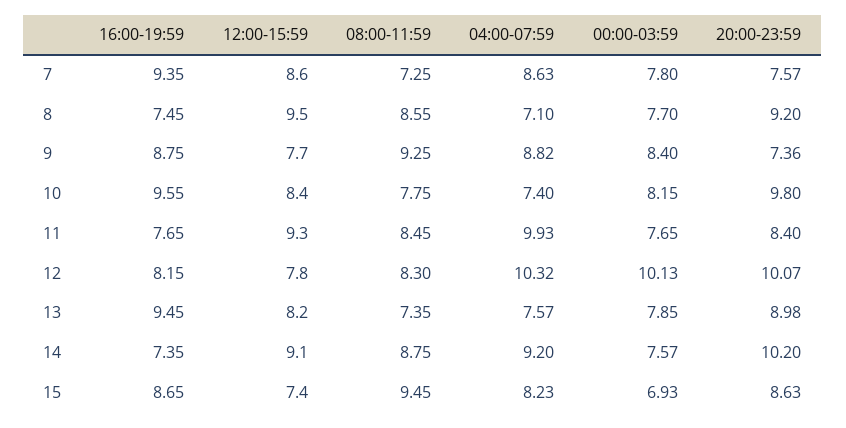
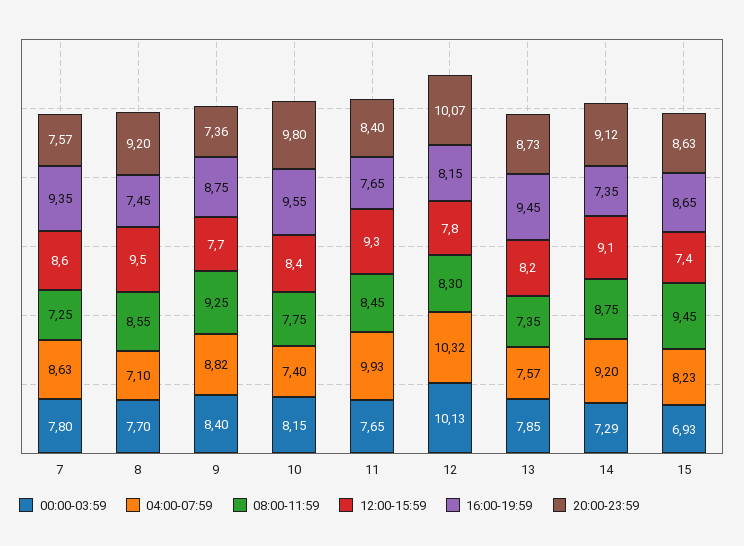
20:00-23:59, 13: 8.98 -> 8.73
00:00-03:59, 14: 7.57 -> 7.29
20:00-23:59, 14: 10.2 -> 9.12

